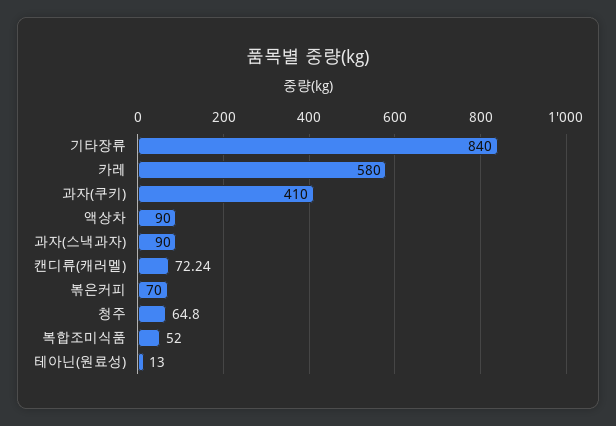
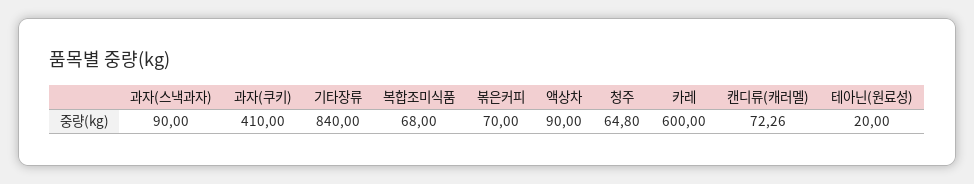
카레: 580 -> 600
캔디류(캐러멜): 72.24 -> 72.26
복합조미식품: 52 -> 68
테아닌(원료성): 13 -> 20

